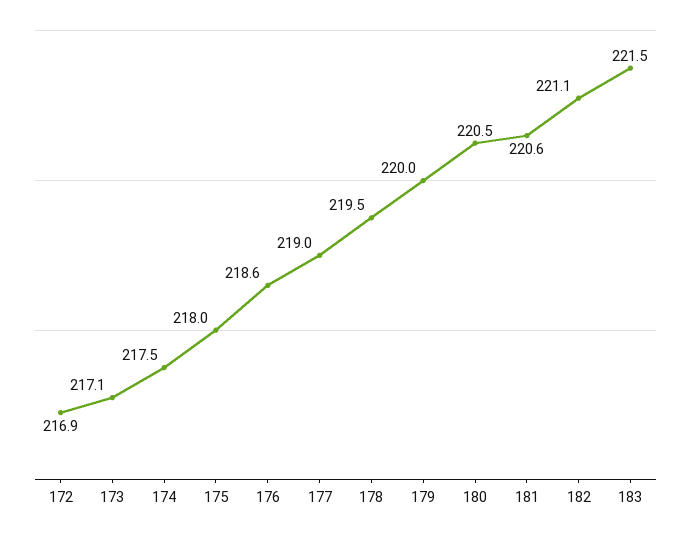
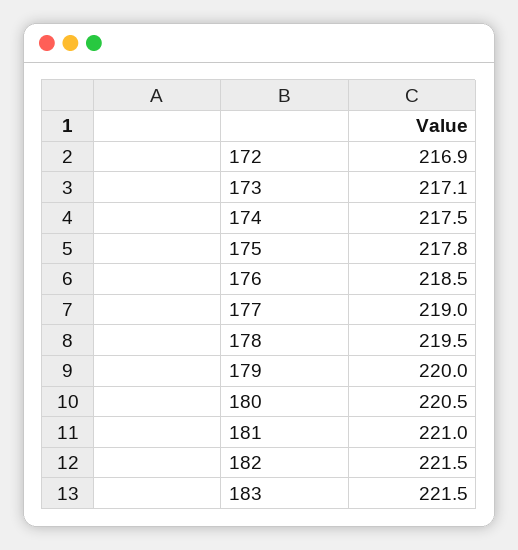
175: 218 -> 217.8
176: 218.6 -> 218.5
181: 220.6 -> 221
182: 221.1 -> 221.5

